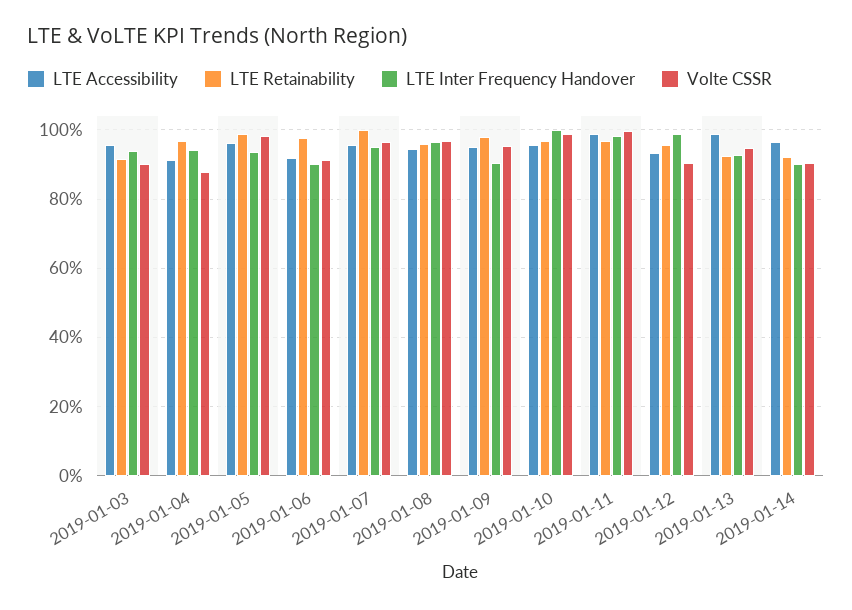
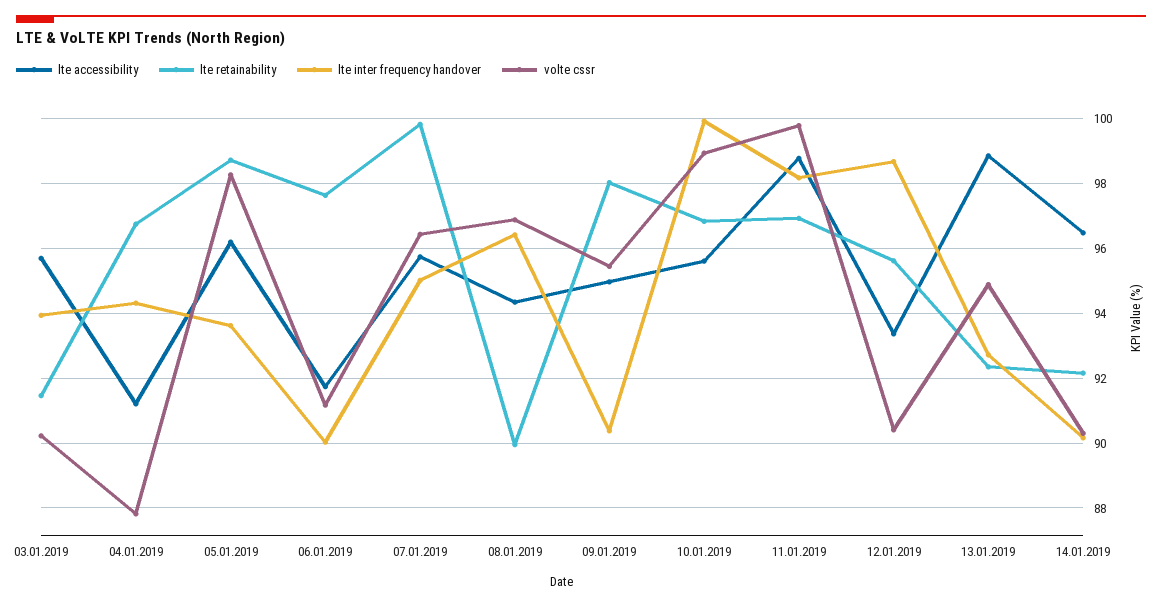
LTE Retainability, 2019-01-08: 96 -> 90

